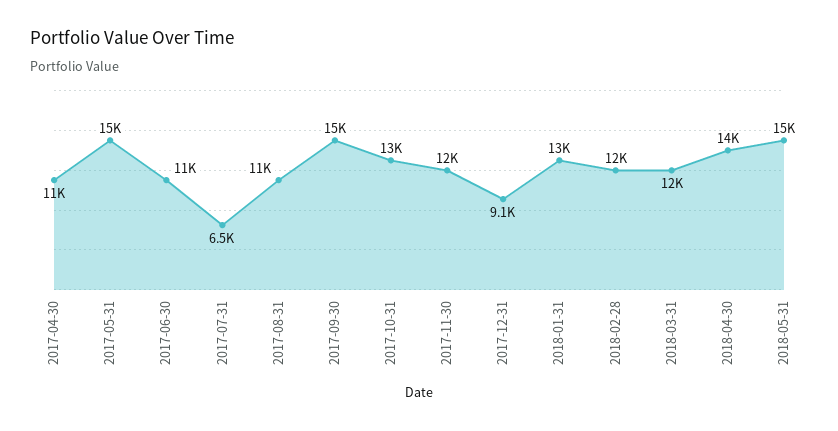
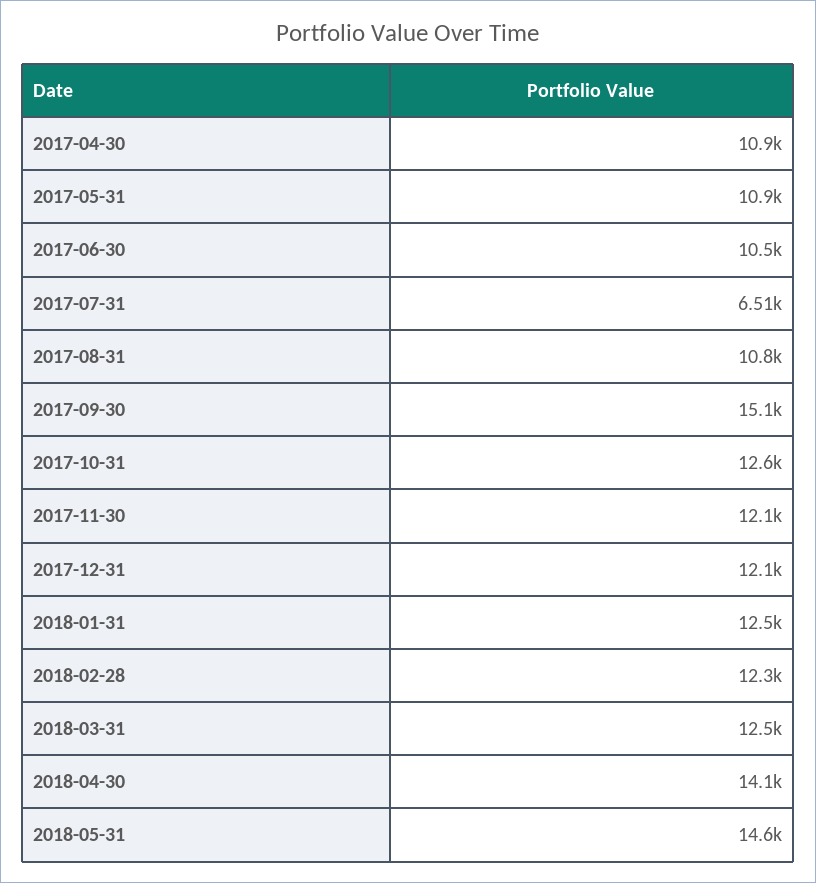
2017-05-31: 15000 -> 10900
2017-12-31: 9100 -> 12100

